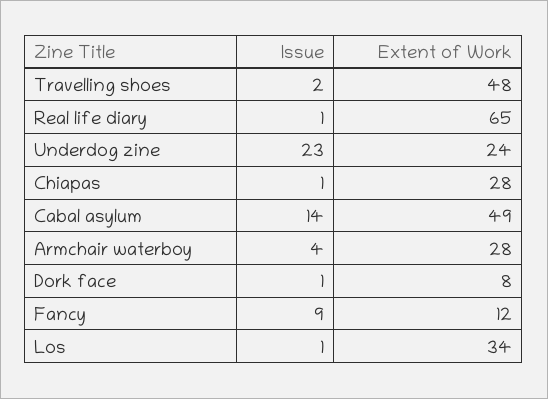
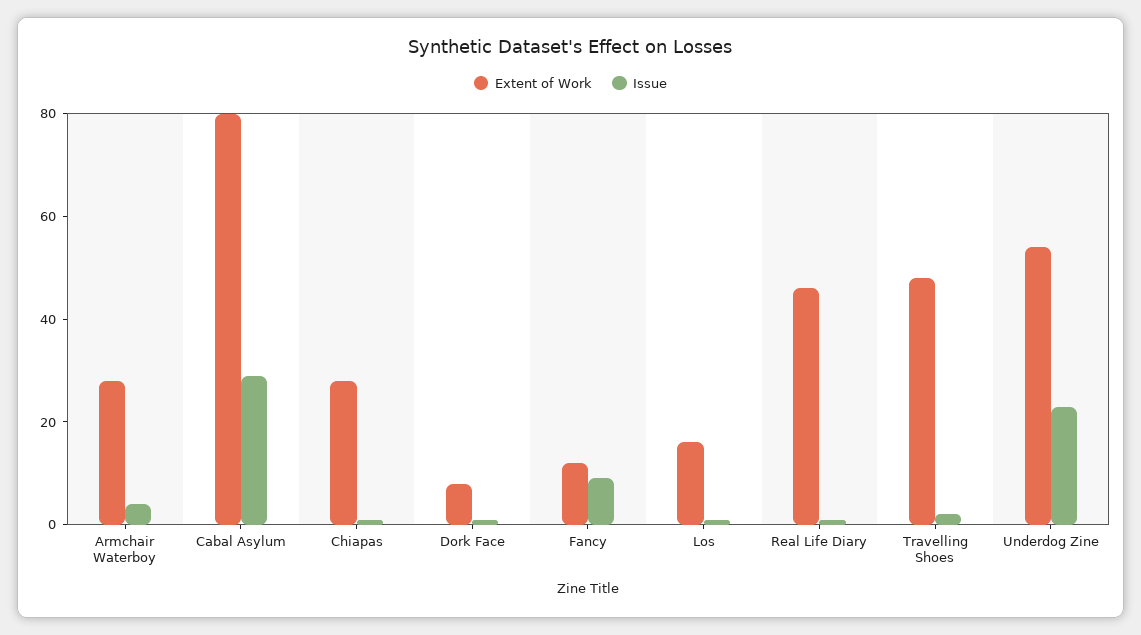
Extent of Work, Real life diary: 65 -> 45
Extent of Work, Underdog zine: 24 -> 55
Issue, Cabal asylum: 14 -> 30
Extent of Work, Cabal asylum: 49 -> 80
Extent of Work, Los: 34 -> 15

